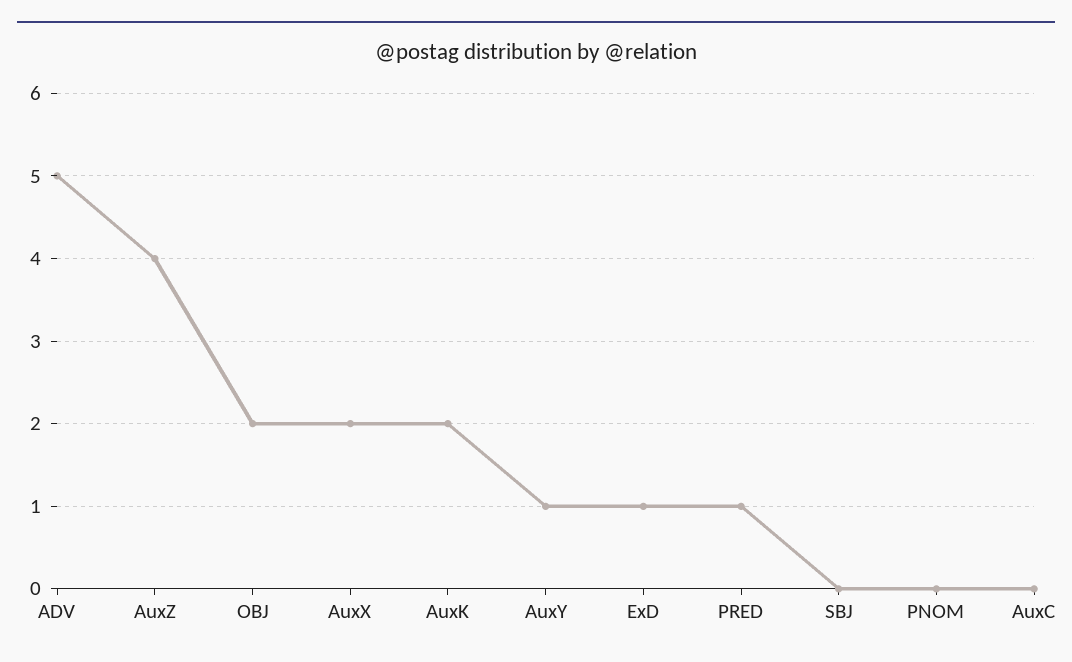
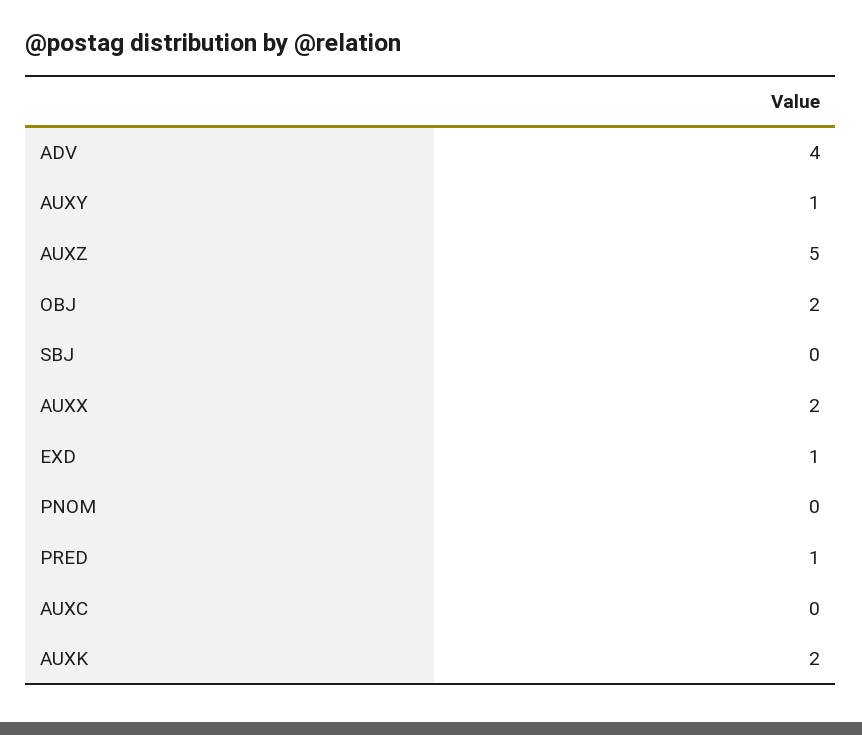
ADV: 5 -> 4
AuxZ: 4 -> 5

